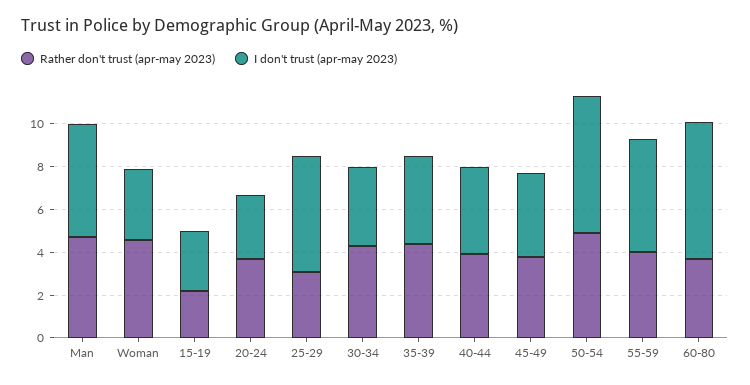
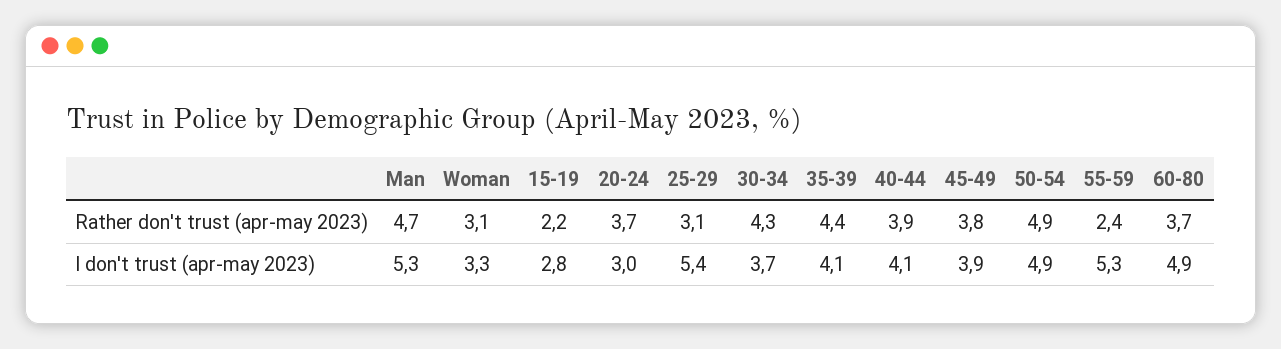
Rather don't trust (apr-may 2023), Woman: 4.5 -> 3.1
I don't trust (apr-may 2023), 50-54: 6.5 -> 4.9
Rather don't trust (apr-may 2023), 55-59: 4 -> 2.4
I don't trust (apr-may 2023), 60-80: 6.5 -> 4.9

